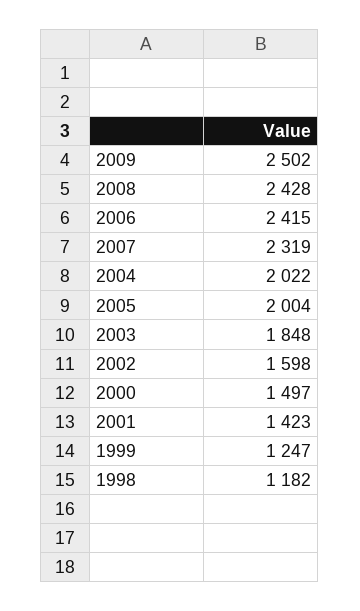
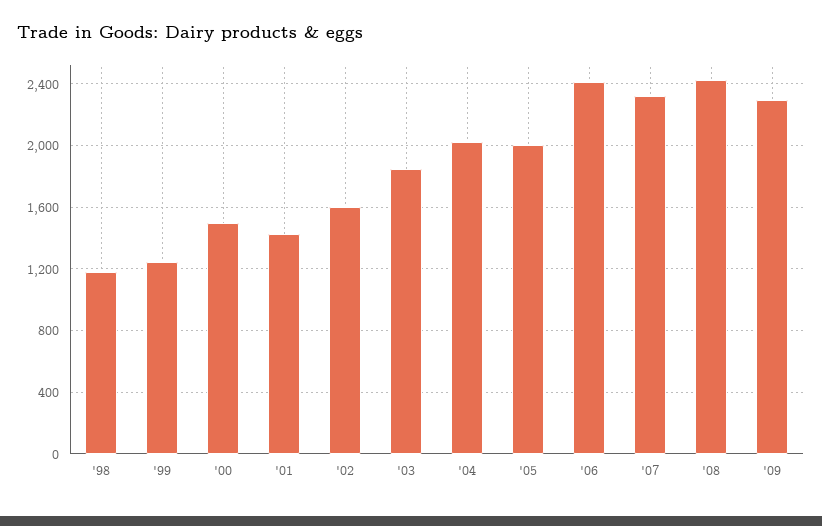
2009: 2502 -> 2300

